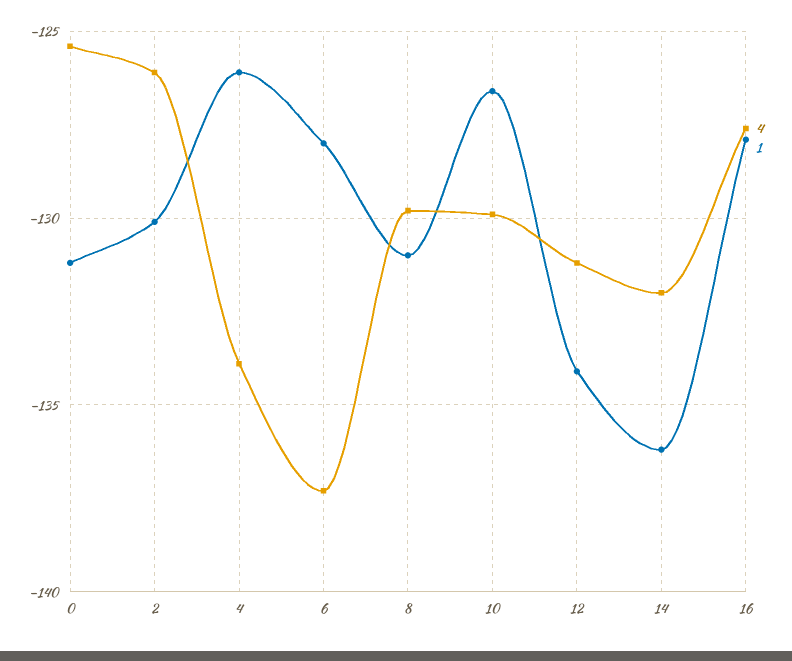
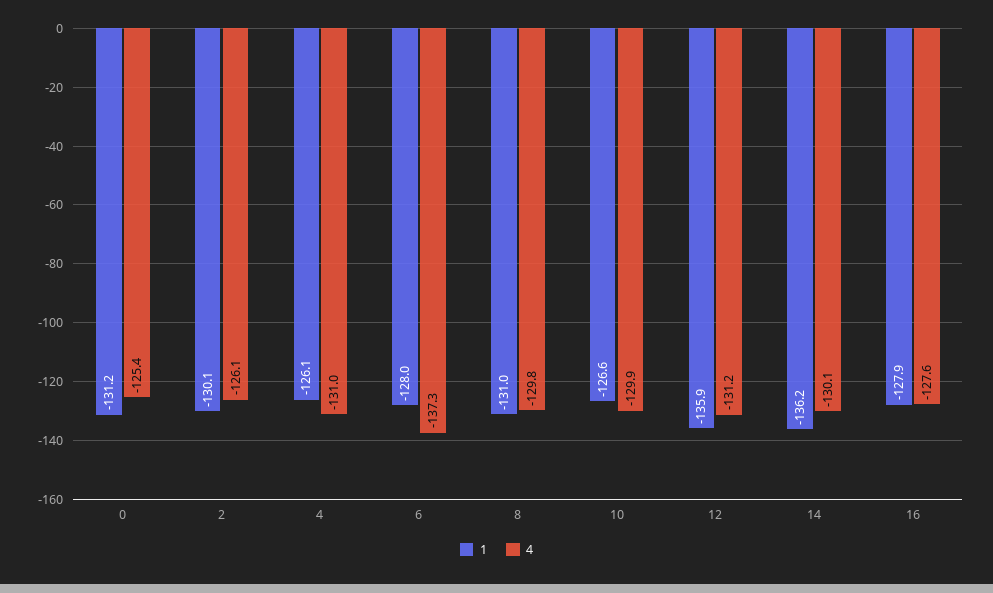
4, 4: -134 -> -131
1, 12: -134 -> -135.9
4, 14: -132 -> -130.1

